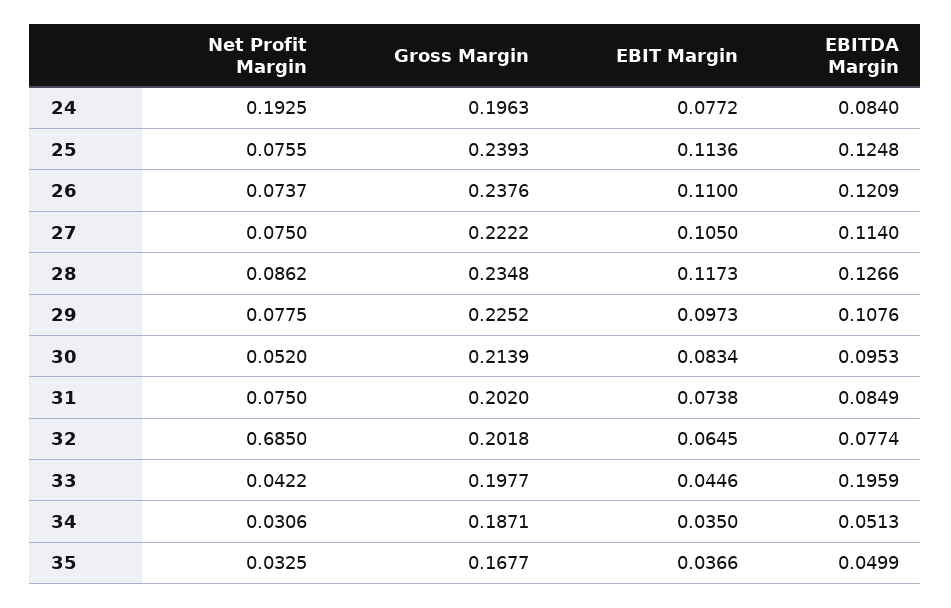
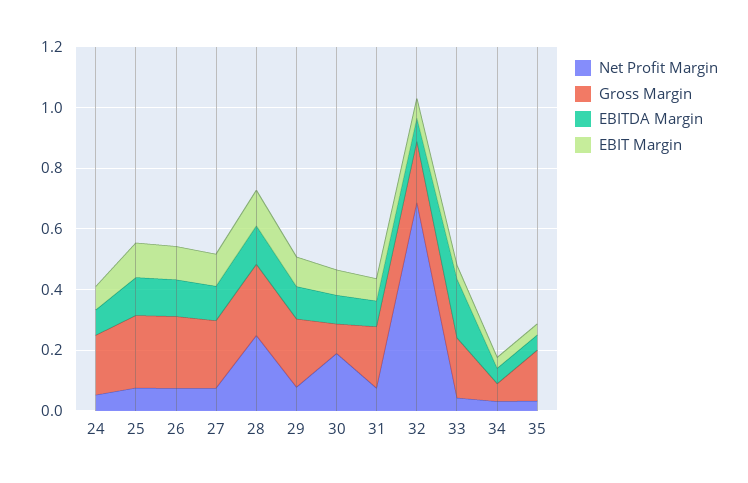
Net Profit Margin, 24: 0.1925 -> 0.05
Net Profit Margin, 28: 0.0862 -> 0.25
Net Profit Margin, 30: 0.052 -> 0.2
Gross Margin, 30: 0.2139 -> 0.1
Gross Margin, 34: 0.1871 -> 0.05

